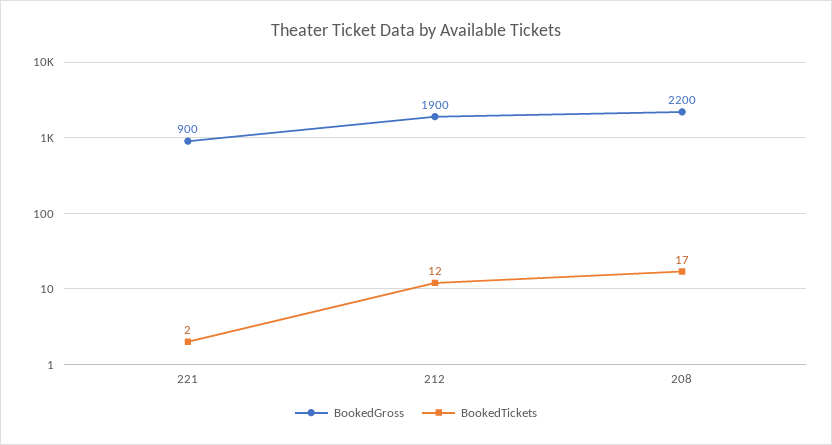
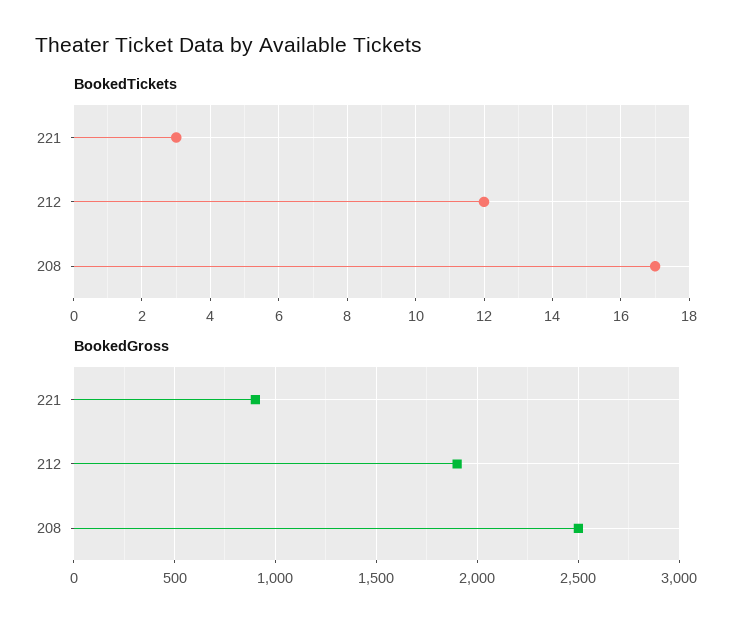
BookedTickets, 221: 2 -> 3
BookedGross, 208: 2200 -> 2500

